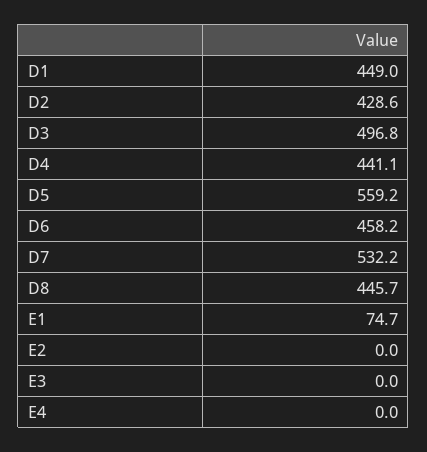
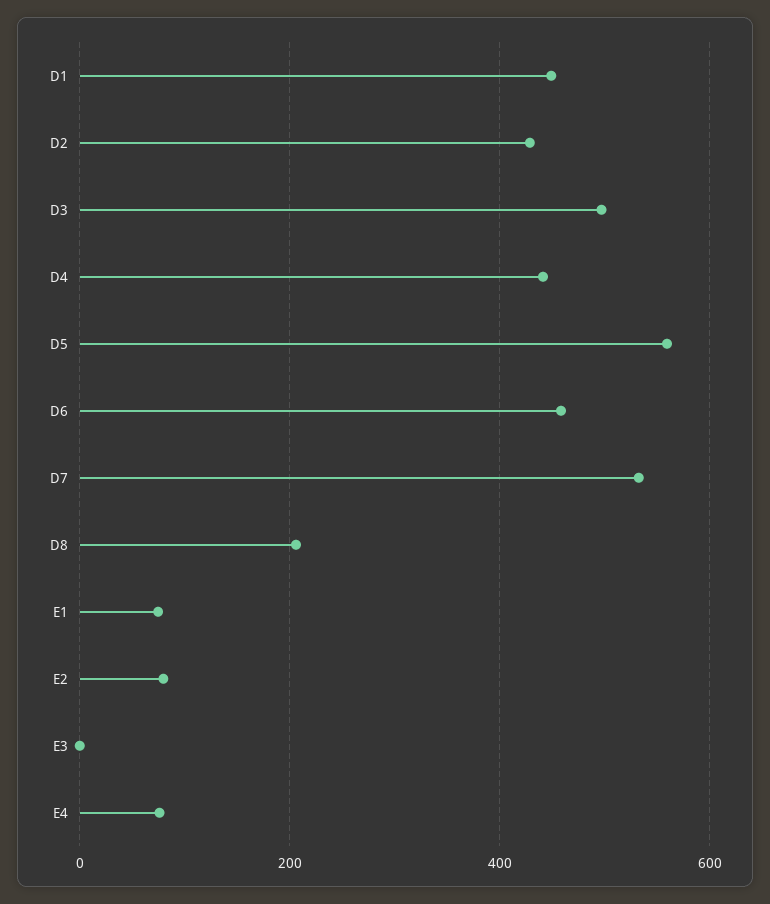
D8: 445.7 -> 200
E2: 0 -> 80
E4: 0 -> 80

